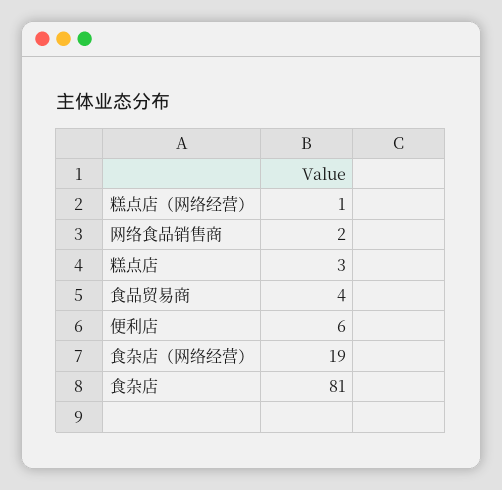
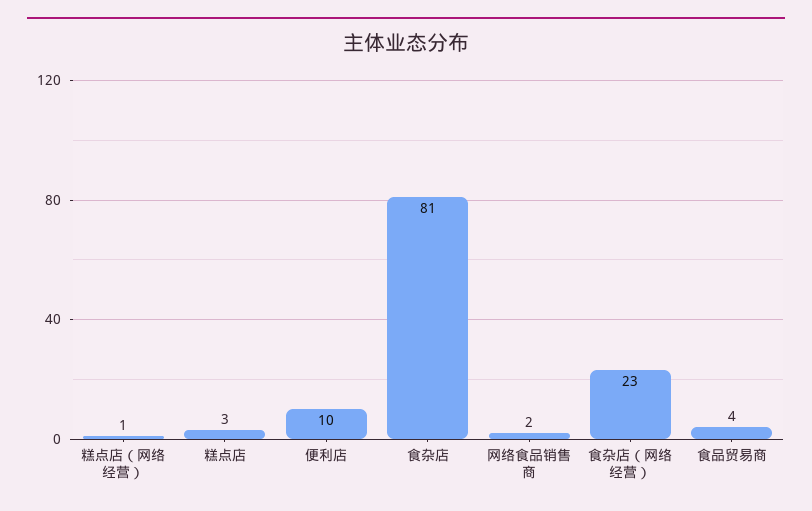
便利店: 6 -> 10
食杂店（网络经营）: 19 -> 23

